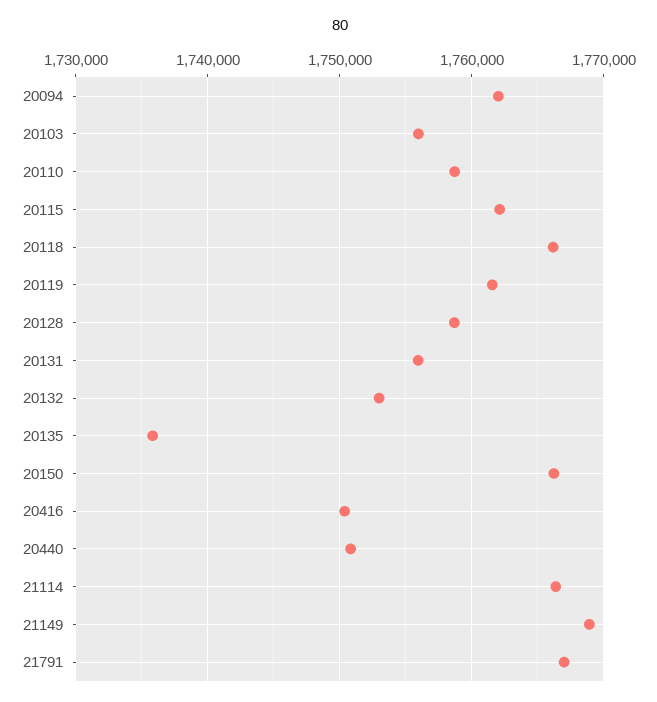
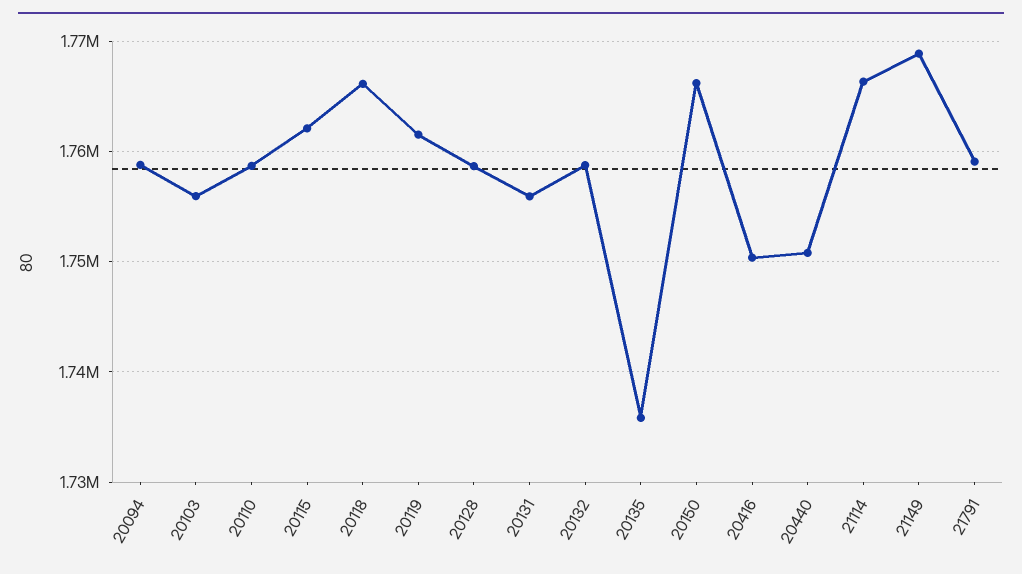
20094: 1762000 -> 1759000
20132: 1753000 -> 1759000
21791: 1767000 -> 1759000

